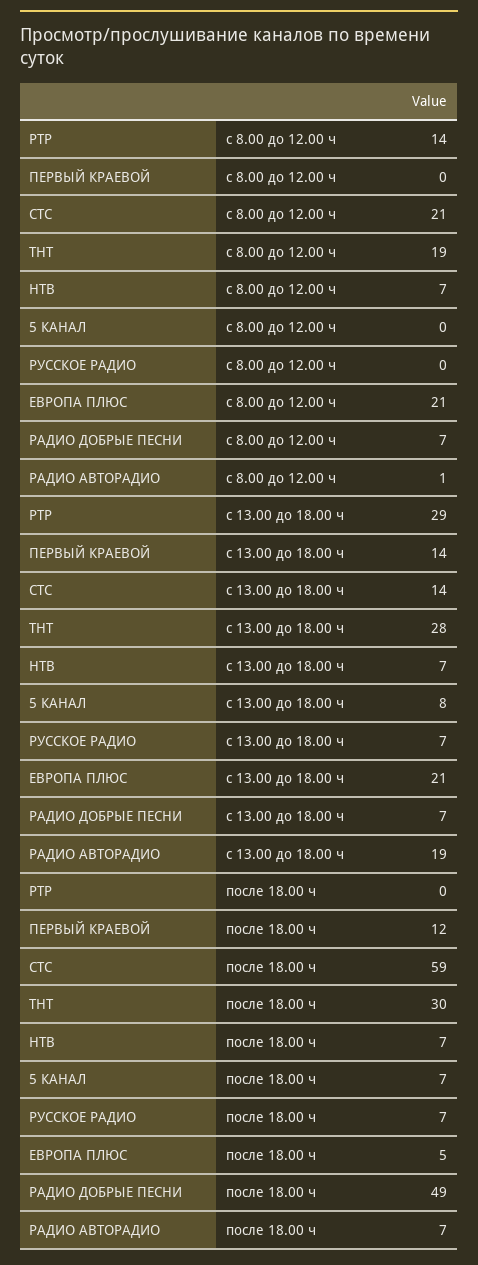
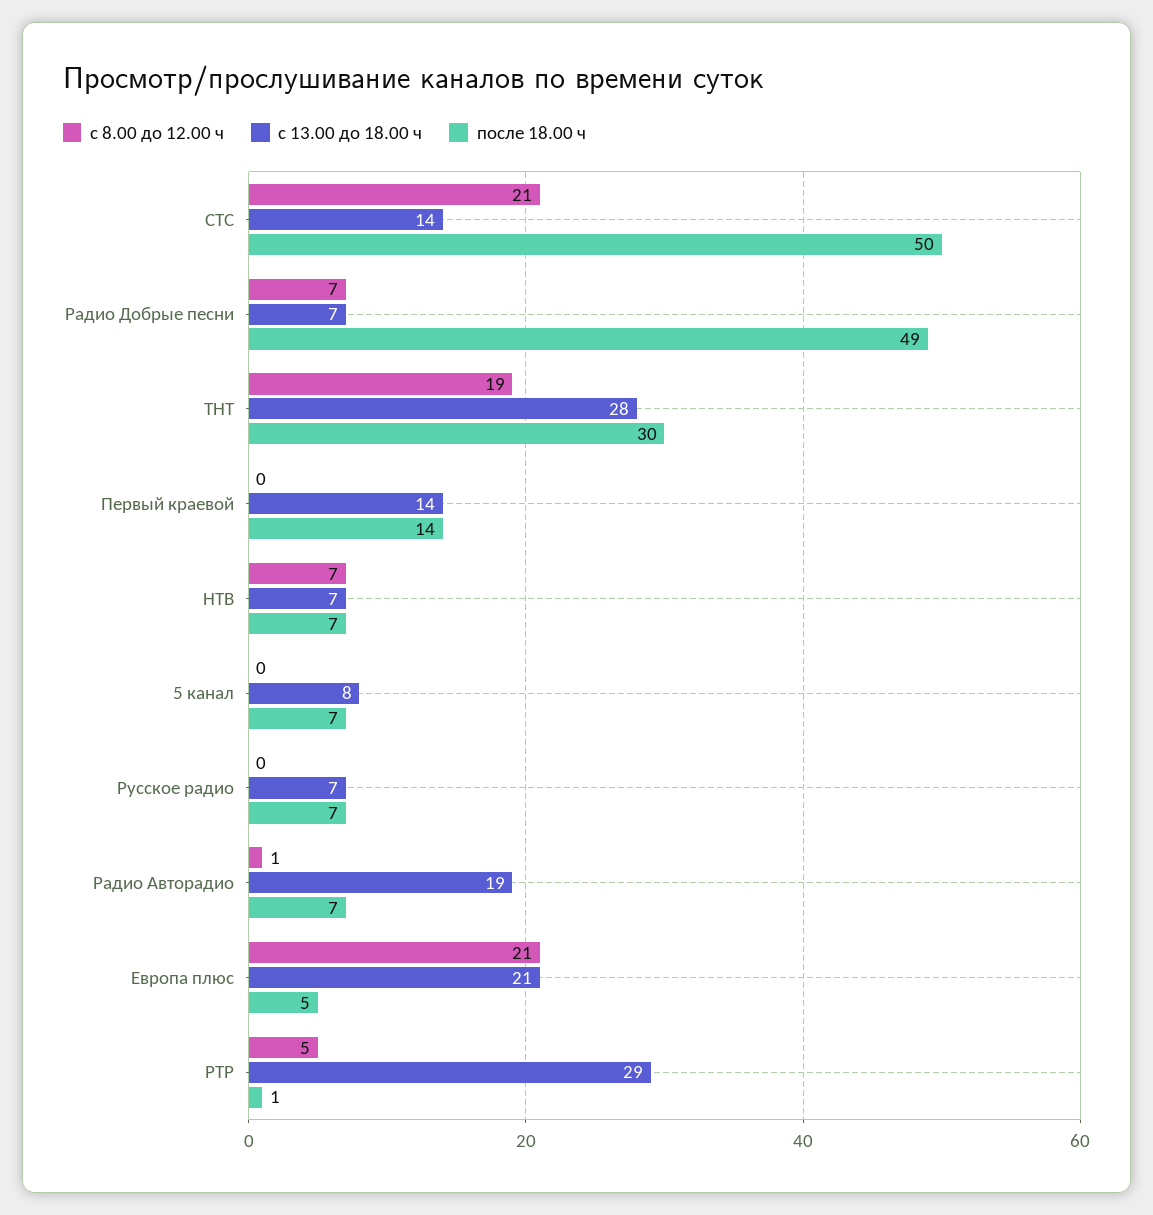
с 8.00 до 12.00 ч, РТР: 14 -> 5
после 18.00 ч, РТР: 0 -> 1
после 18.00 ч, ПЕРВЫЙ КРАЕВОЙ: 12 -> 14
после 18.00 ч, СТС: 59 -> 50

